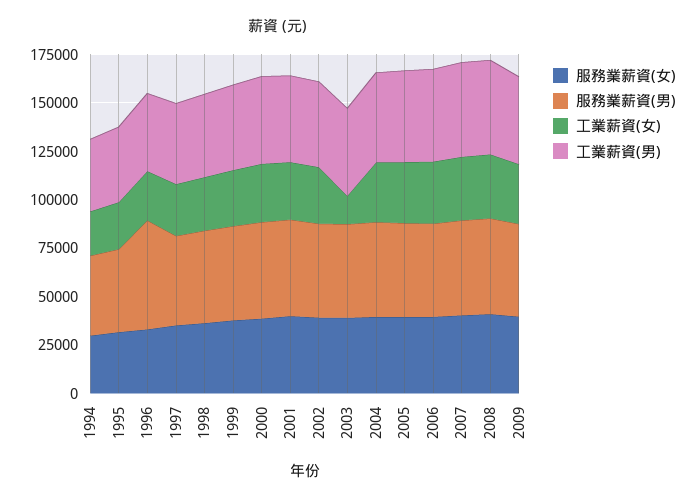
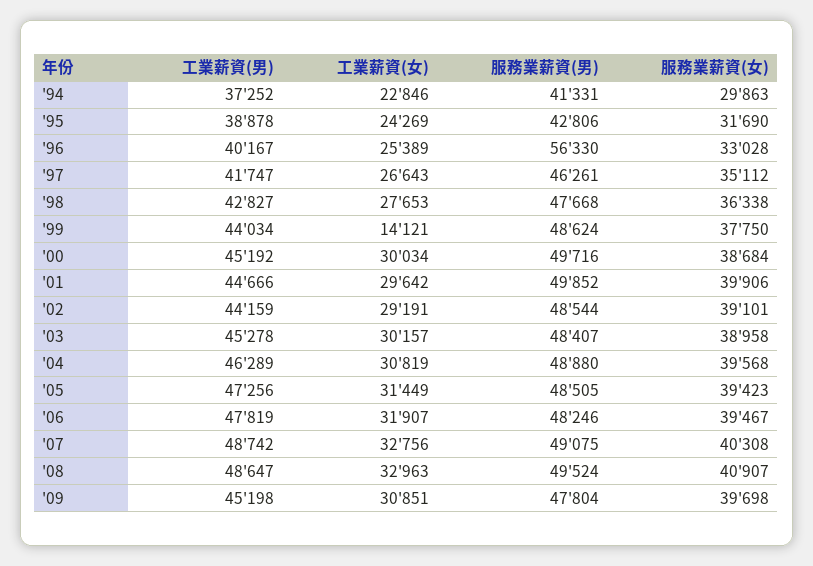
工業薪資(女), 1999: 30000 -> 14121
工業薪資(女), 2003: 15000 -> 30157

